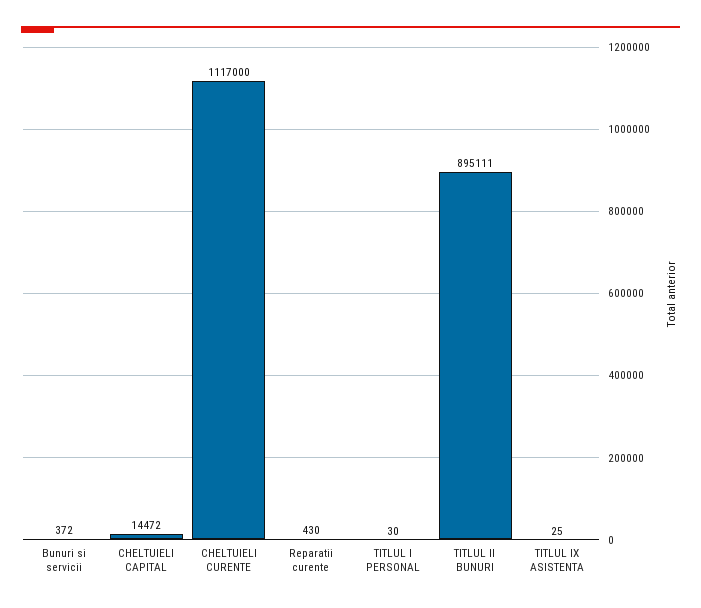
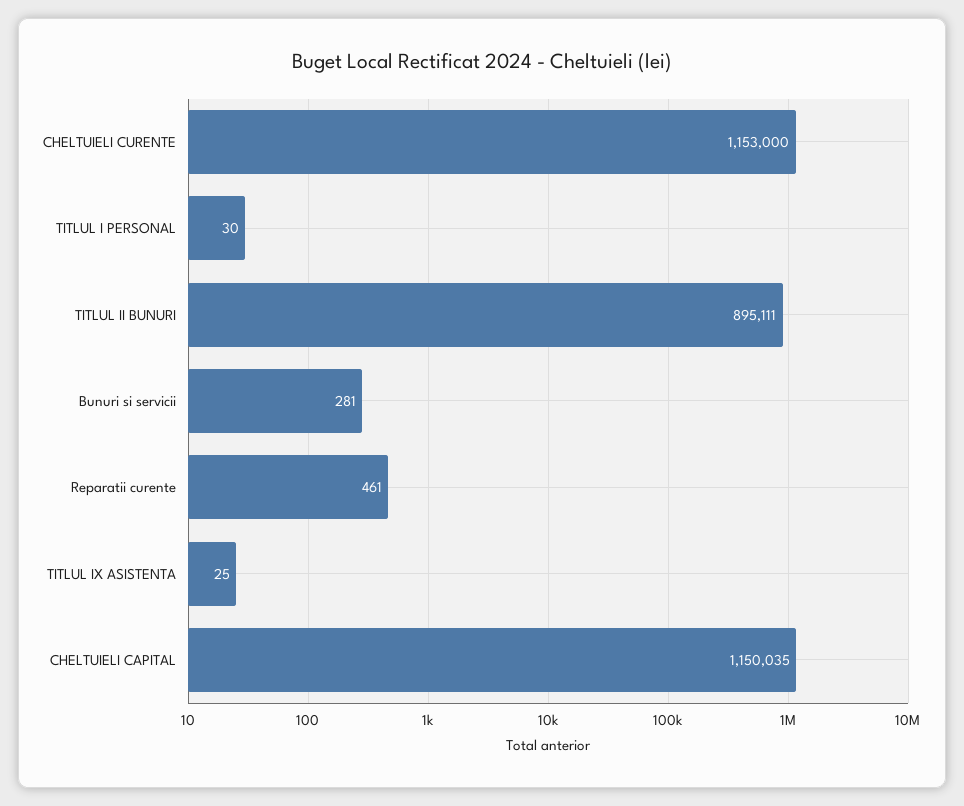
Bunuri si servicii: 372 -> 281
CHELTUIELI CAPITAL: 14472 -> 1150035
CHELTUIELI CURENTE: 1117000 -> 1153000
Reparatii curente: 430 -> 461

